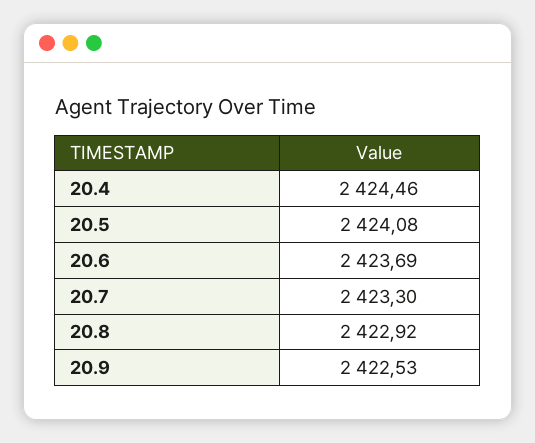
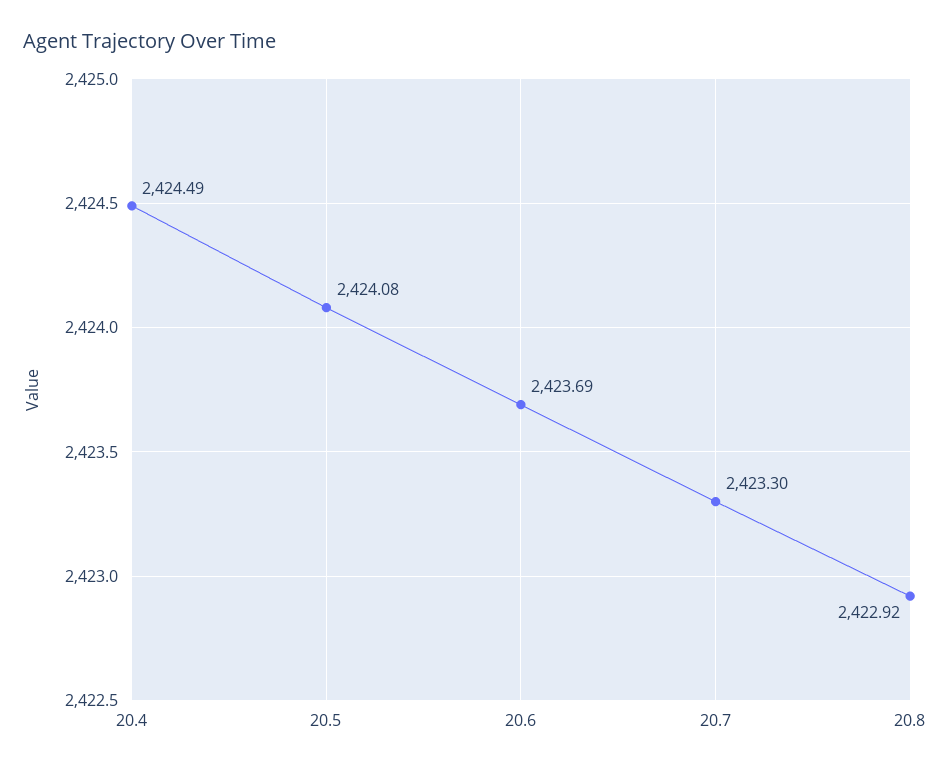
20.4: 2424.46 -> 2424.49
20.9: 2422.53 -> none

